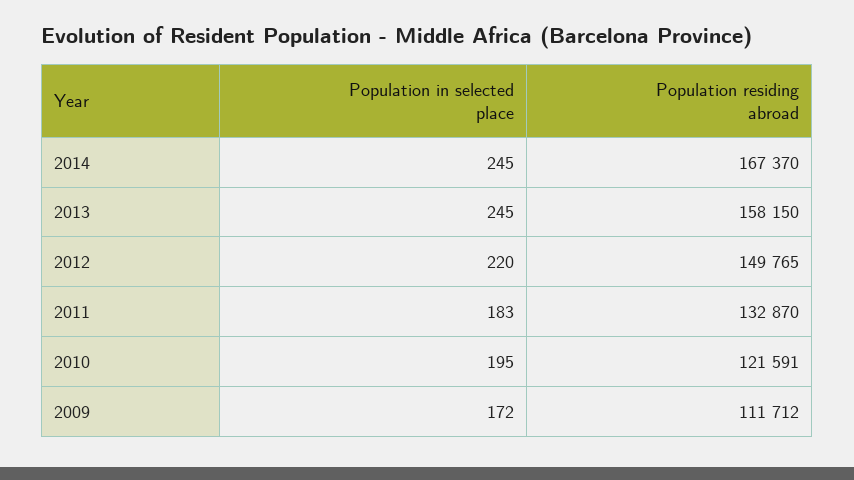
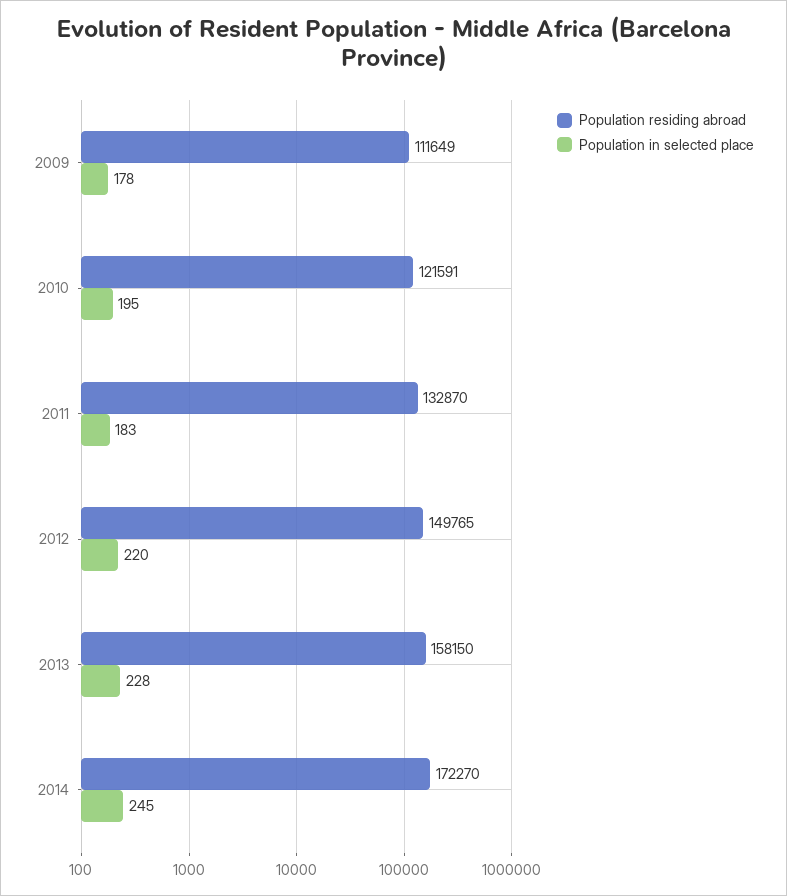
Population residing abroad, 2014: 167370 -> 172270
Population in selected place, 2013: 245 -> 228
Population in selected place, 2009: 172 -> 178
Population residing abroad, 2009: 111712 -> 111649

